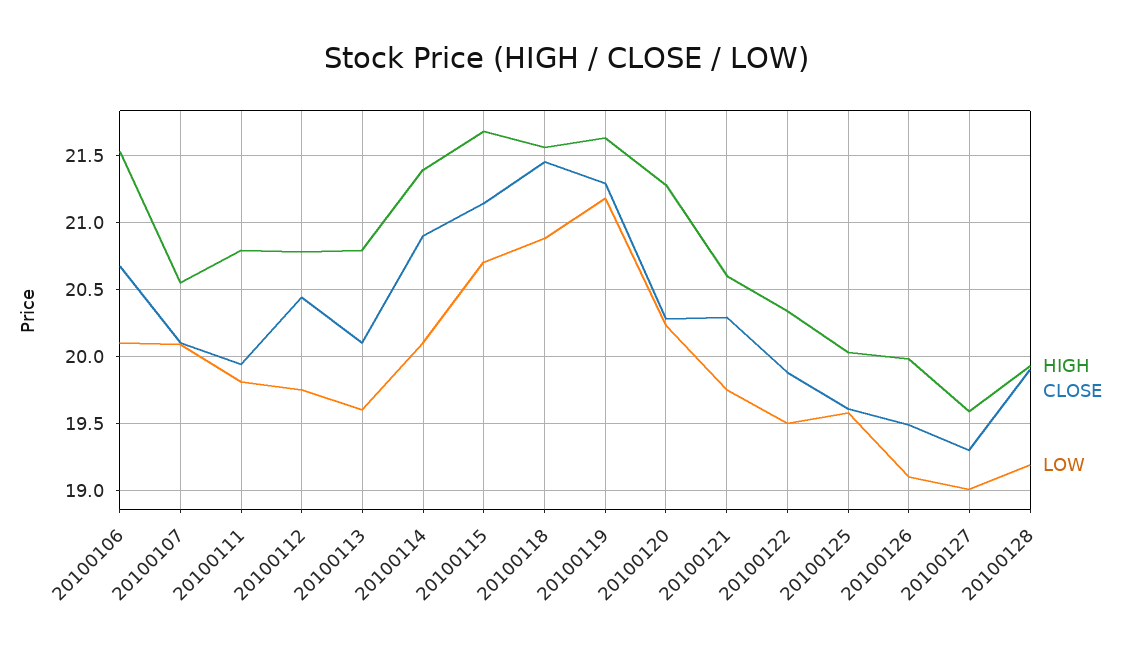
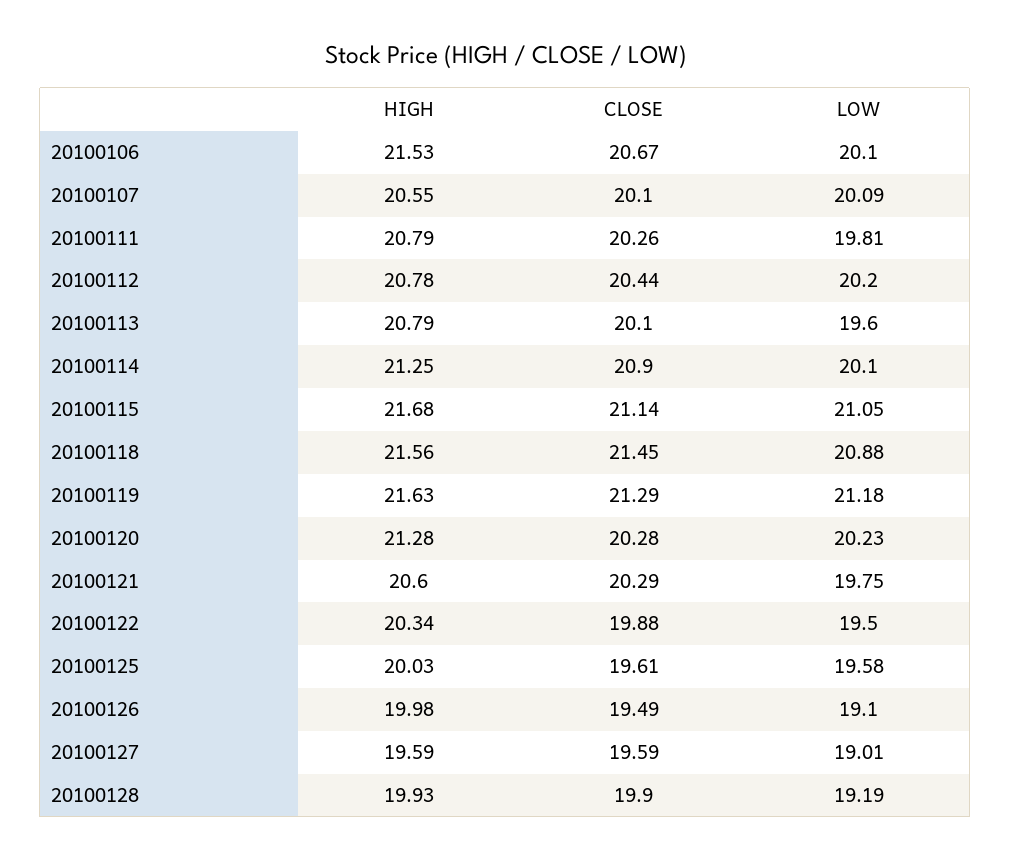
CLOSE, 20100111: 19.95 -> 20.26
LOW, 20100112: 19.75 -> 20.2
HIGH, 20100114: 21.4 -> 21.25
LOW, 20100115: 20.7 -> 21.05
CLOSE, 20100127: 19.3 -> 19.59

